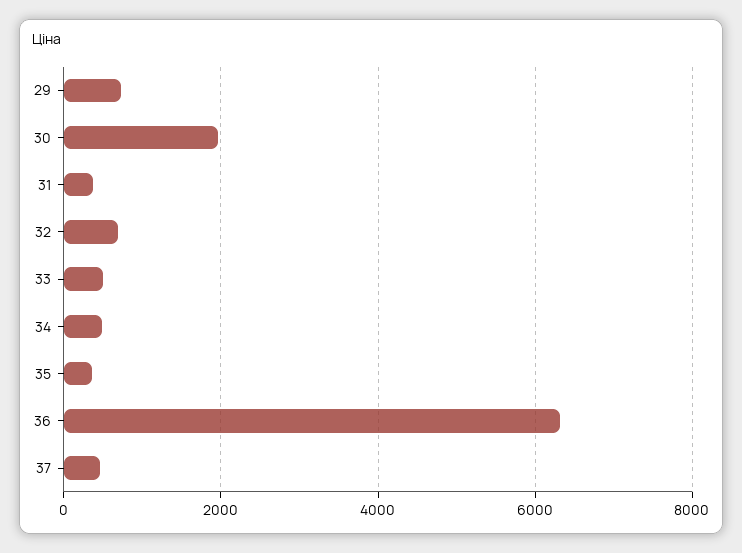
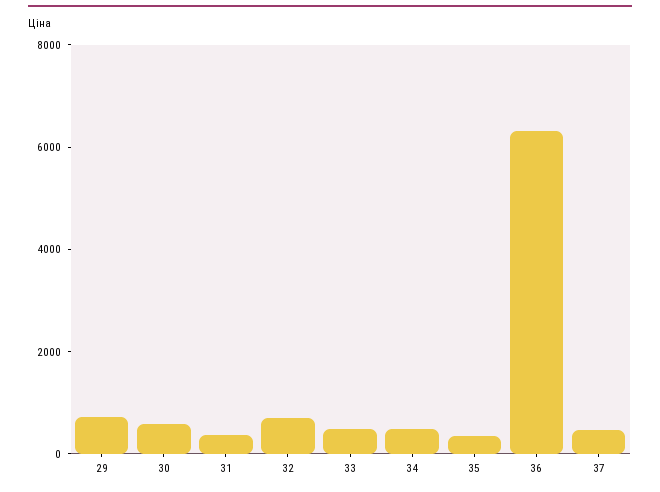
30: 2000 -> 500

